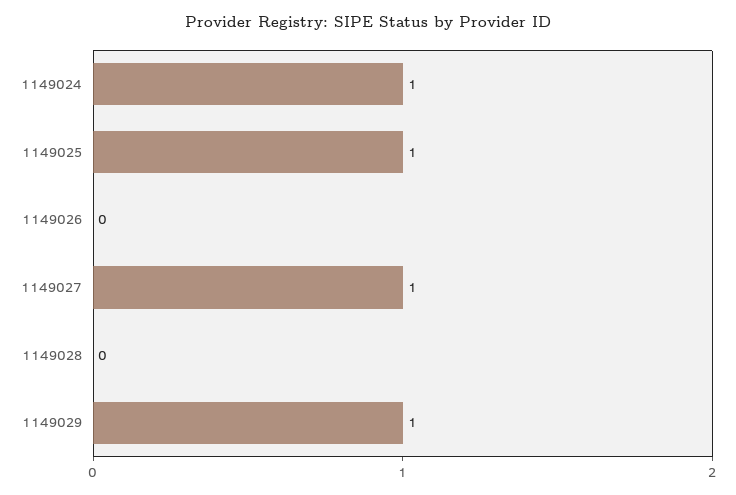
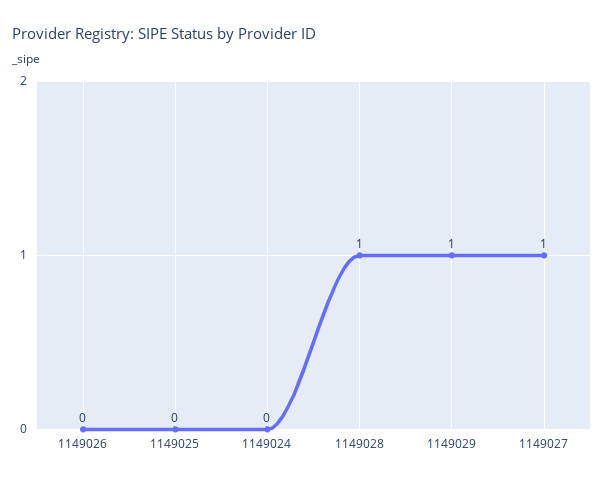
1149024: 1 -> 0
1149025: 1 -> 0
1149028: 0 -> 1

